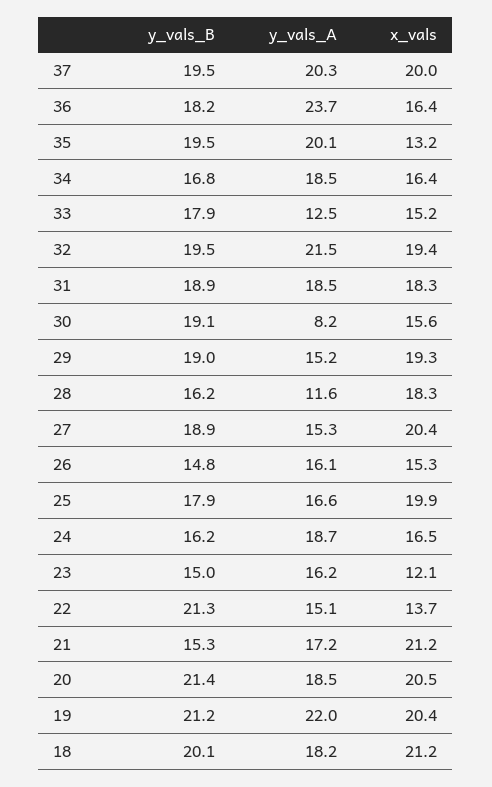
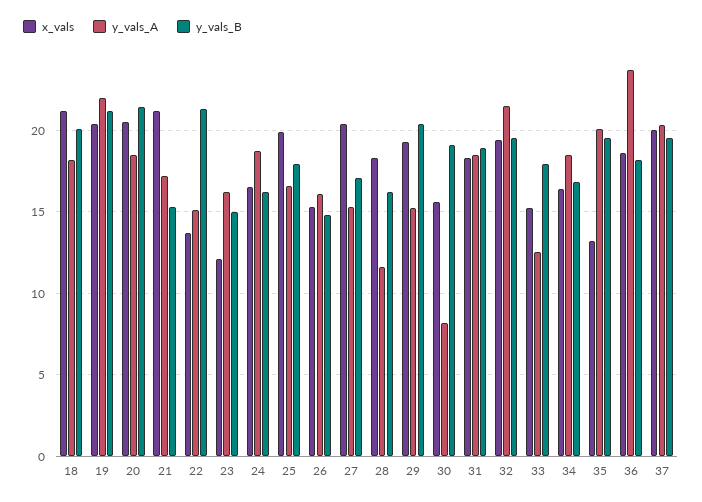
x_vals, 36: 16.4 -> 18.5
y_vals_B, 29: 19 -> 20.5
y_vals_B, 27: 18.9 -> 17

